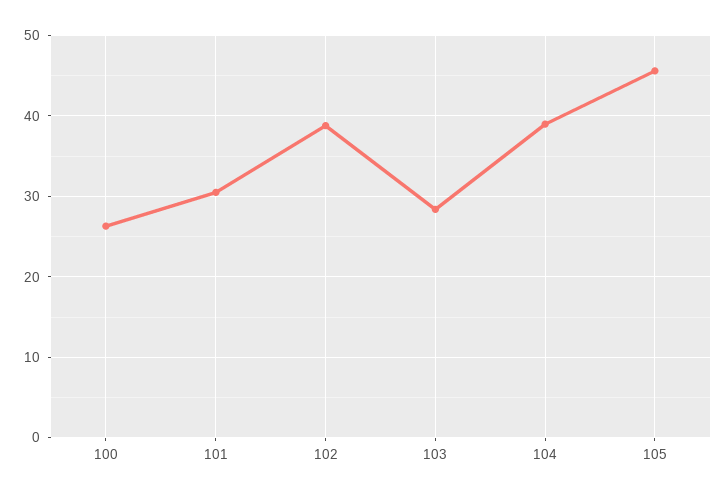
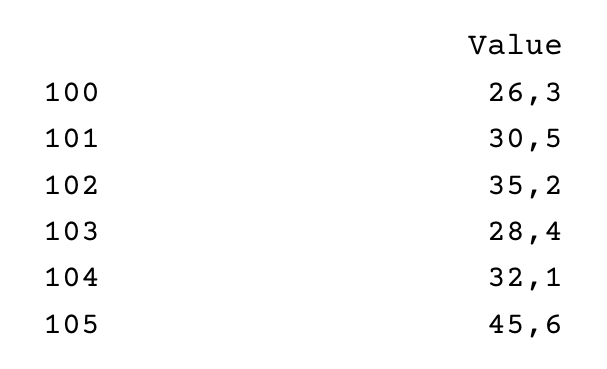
102: 39 -> 35.2
104: 39 -> 32.1

